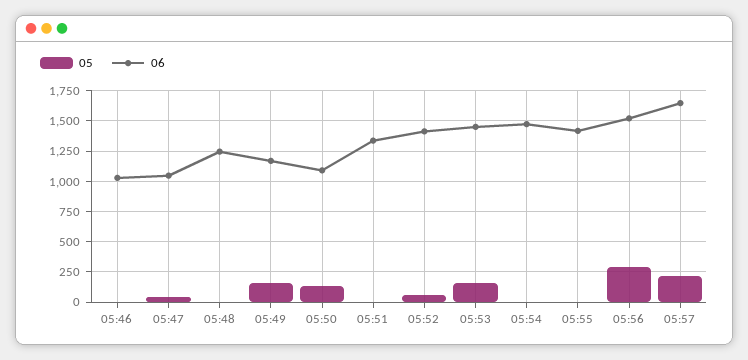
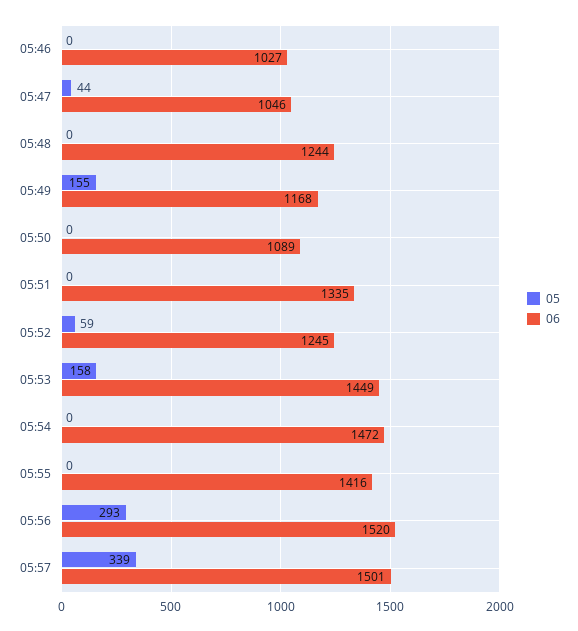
05, 05:50: 150 -> 0
06, 05:52: 1400 -> 1245
05, 05:57: 200 -> 339
06, 05:57: 1650 -> 1501

